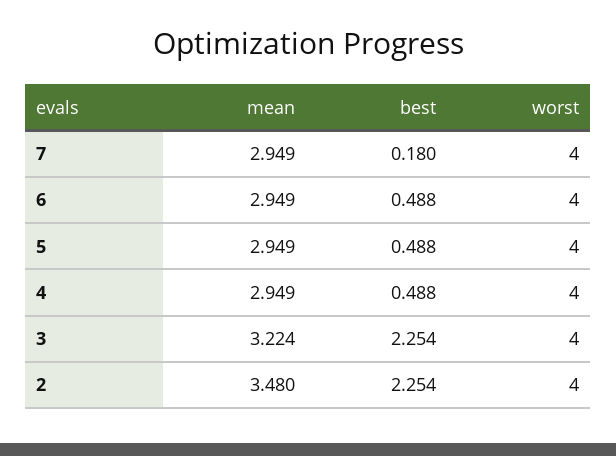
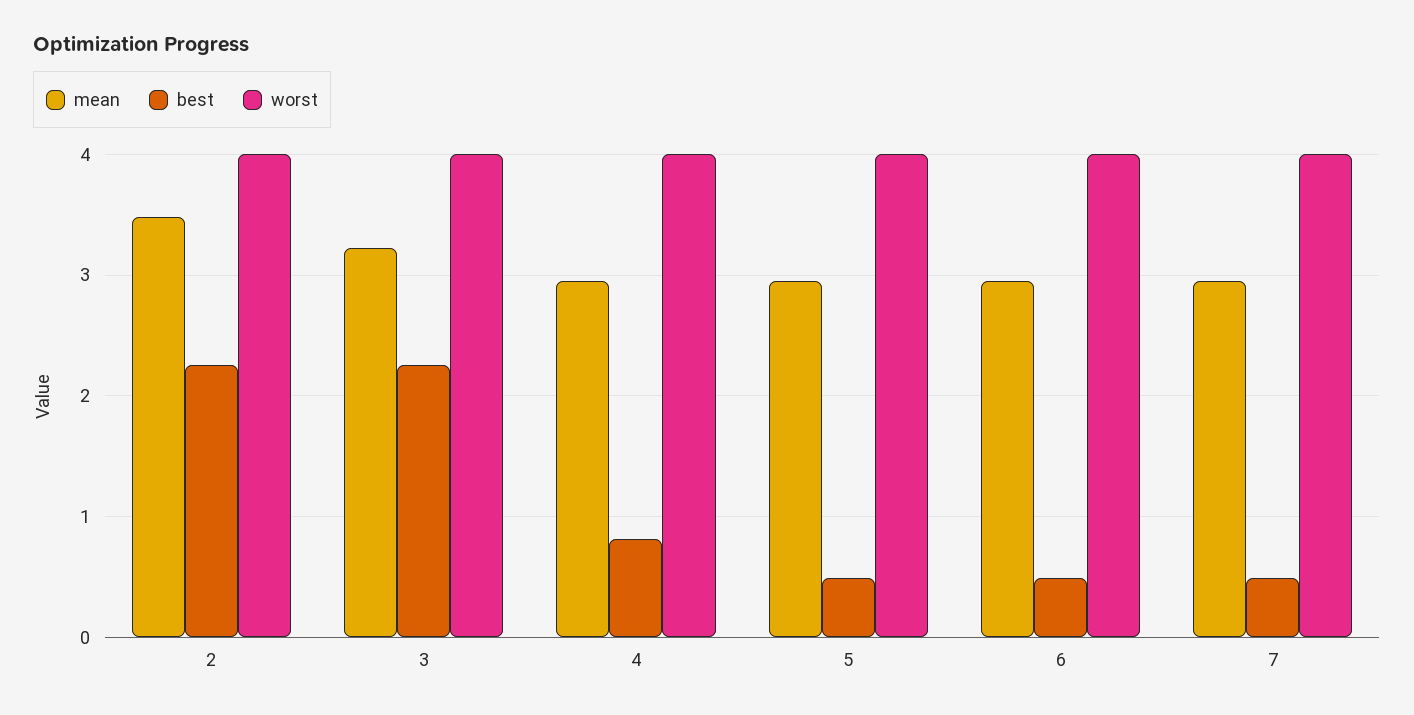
best, 7: 0.18 -> 0.5
best, 4: 0.488 -> 0.8

